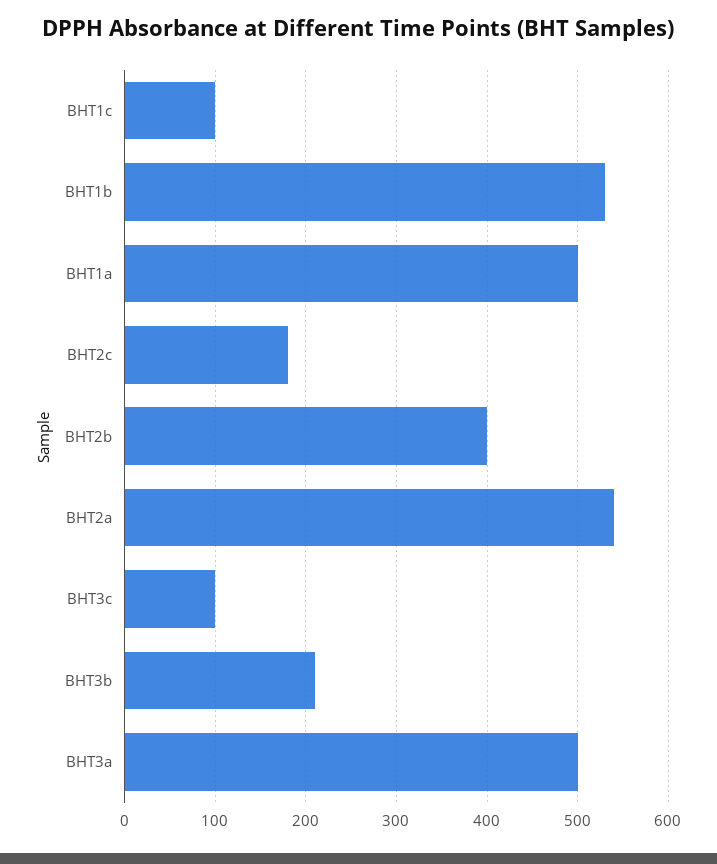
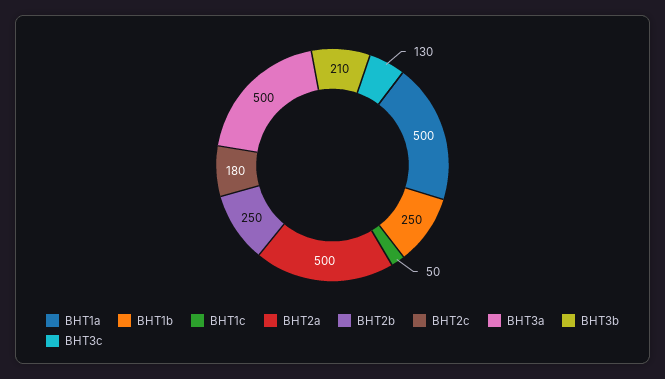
BHT1c: 100 -> 50
BHT1b: 530 -> 250
BHT2b: 400 -> 250
BHT2a: 540 -> 500
BHT3c: 100 -> 130

